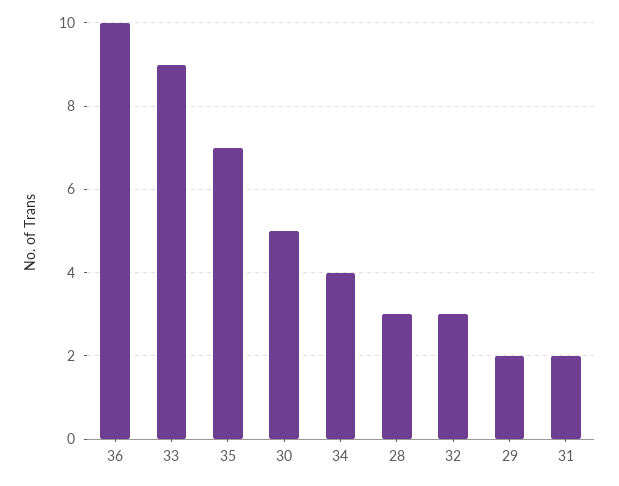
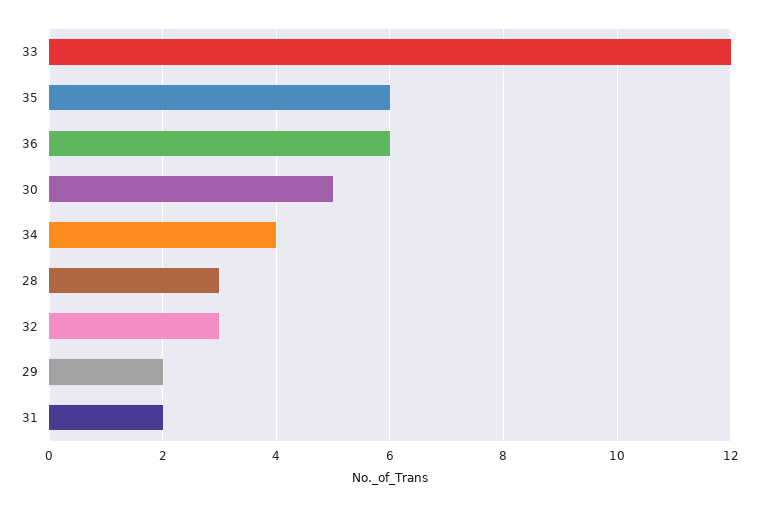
36: 10 -> 6
33: 9 -> 12
35: 7 -> 6

